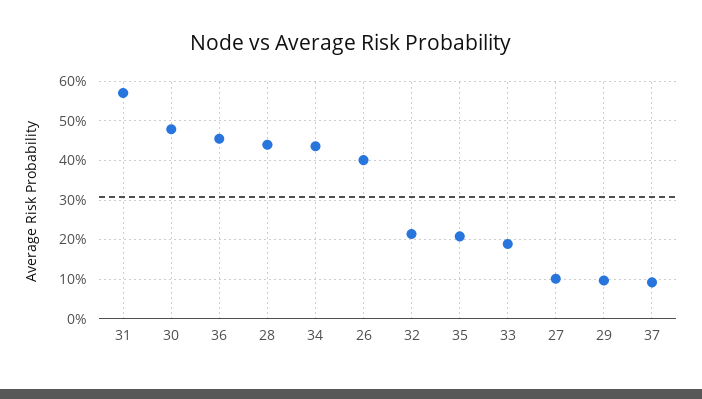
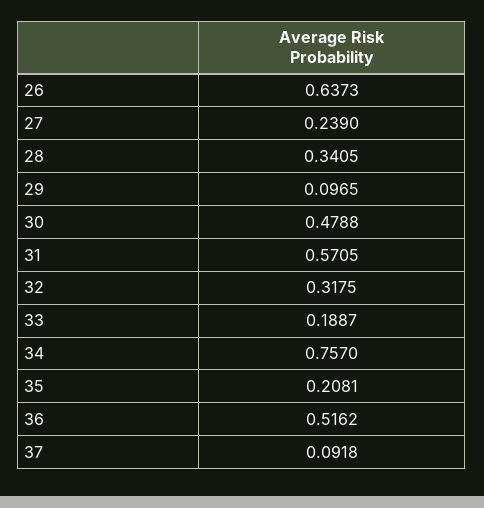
36: 0.46 -> 0.5162
28: 0.44 -> 0.3405
34: 0.44 -> 0.757
26: 0.4 -> 0.6373
32: 0.22 -> 0.3175
27: 0.1 -> 0.239

